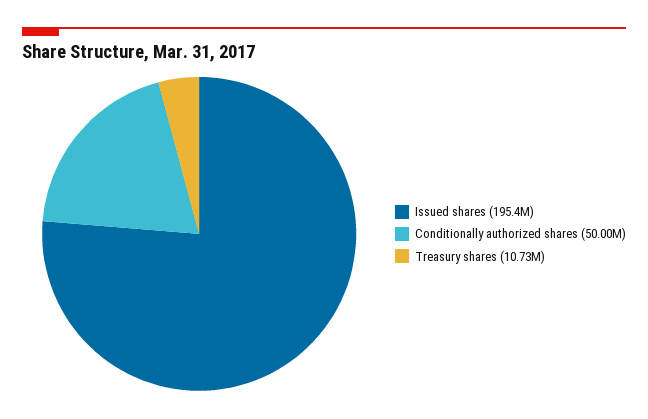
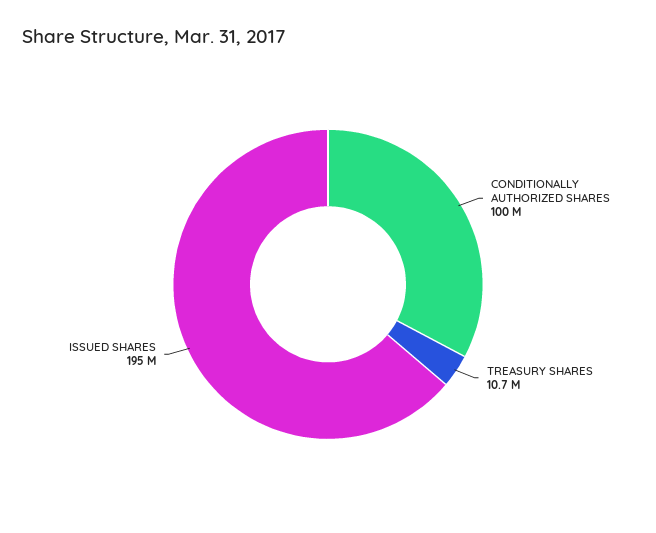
Conditionally authorized shares: 50000000 -> 100000000

